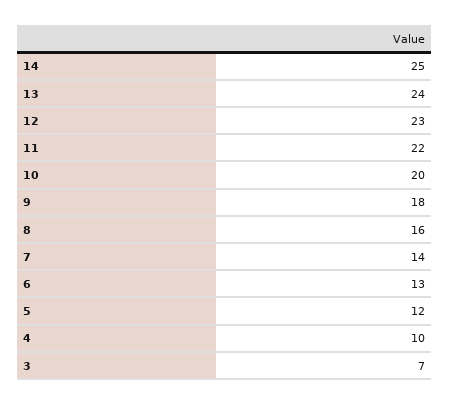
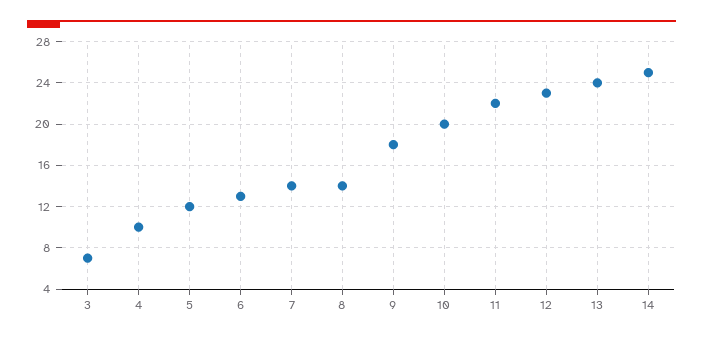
8: 16 -> 14

